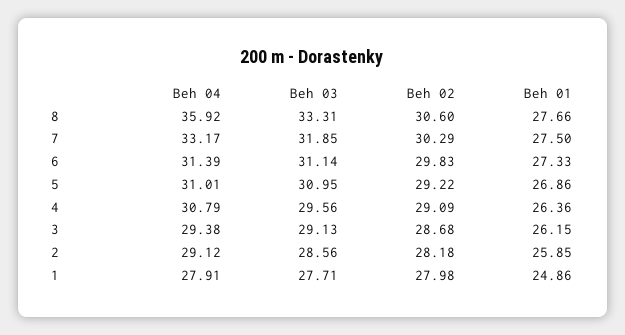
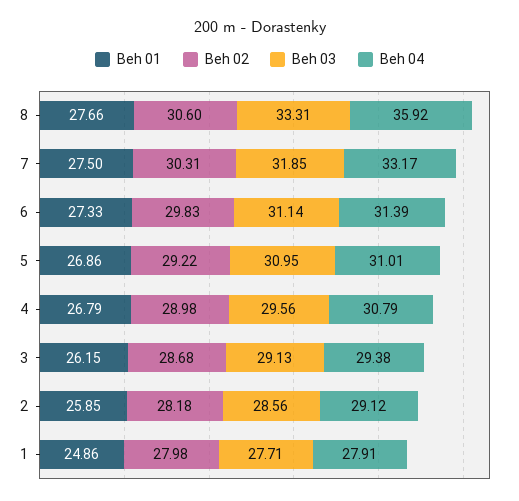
Beh 02, 7: 30.29 -> 30.31
Beh 02, 4: 29.09 -> 28.98
Beh 01, 4: 26.36 -> 26.79

